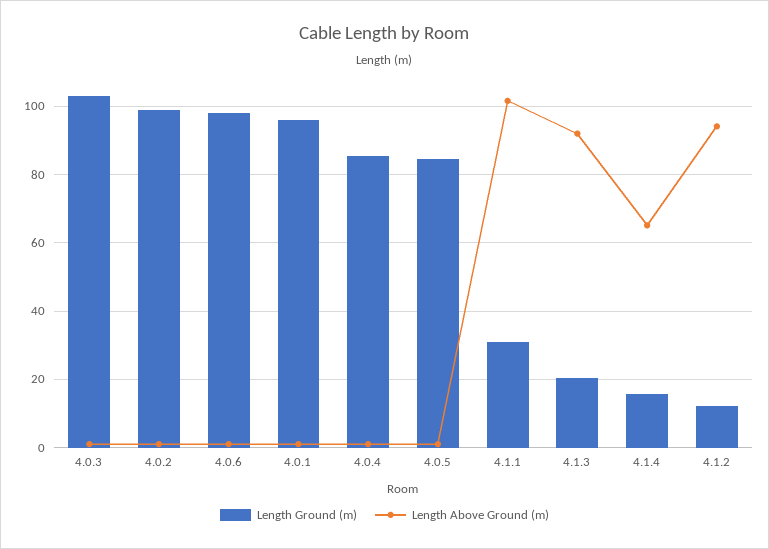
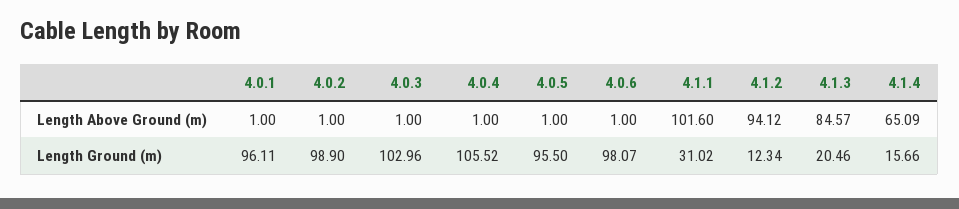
Length Ground (m), 4.0.4: 86 -> 105.52
Length Ground (m), 4.0.5: 84 -> 95.5
Length Above Ground (m), 4.1.3: 92 -> 84.57

